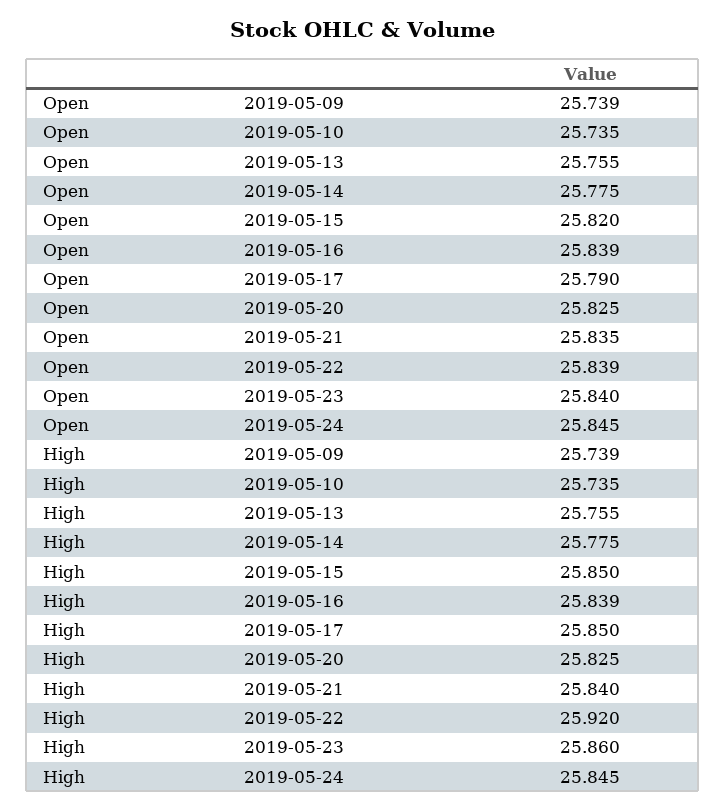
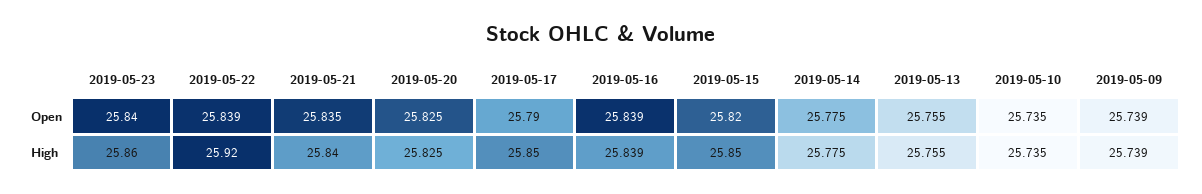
Open, 2019-05-24: 25.845 -> none
High, 2019-05-24: 25.845 -> none

